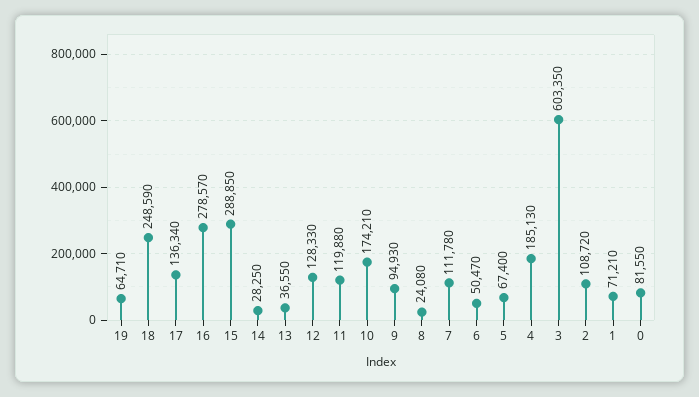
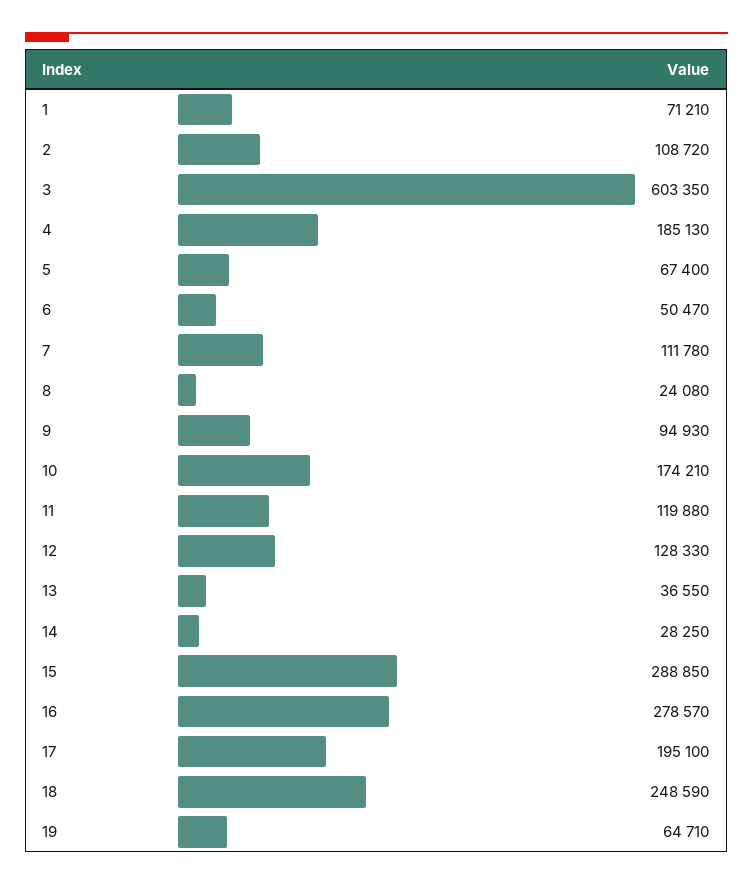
17: 136340 -> 195100
0: 81550 -> none

